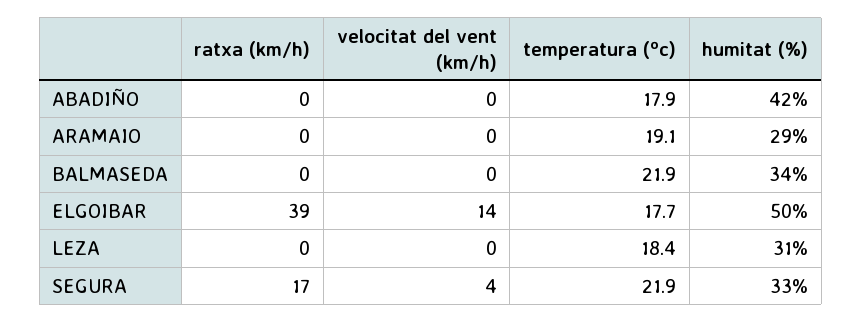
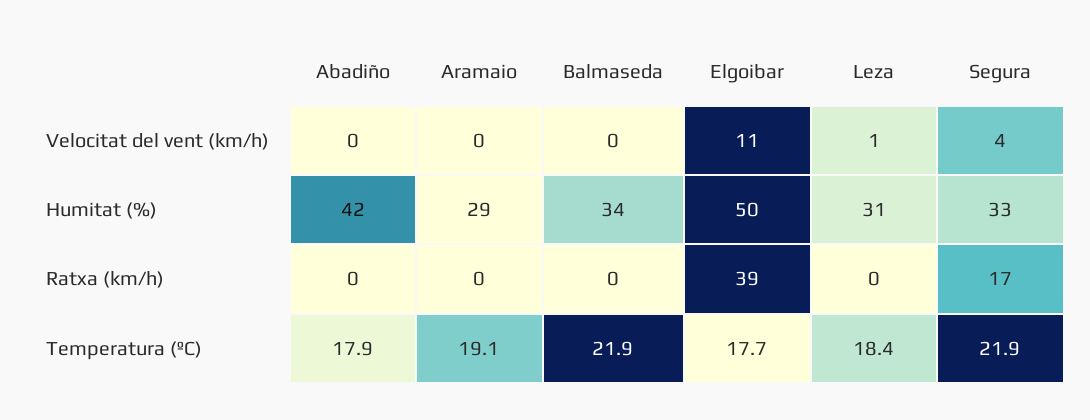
velocitat del vent (km/h), ELGOIBAR: 14 -> 11
velocitat del vent (km/h), LEZA: 0 -> 1

